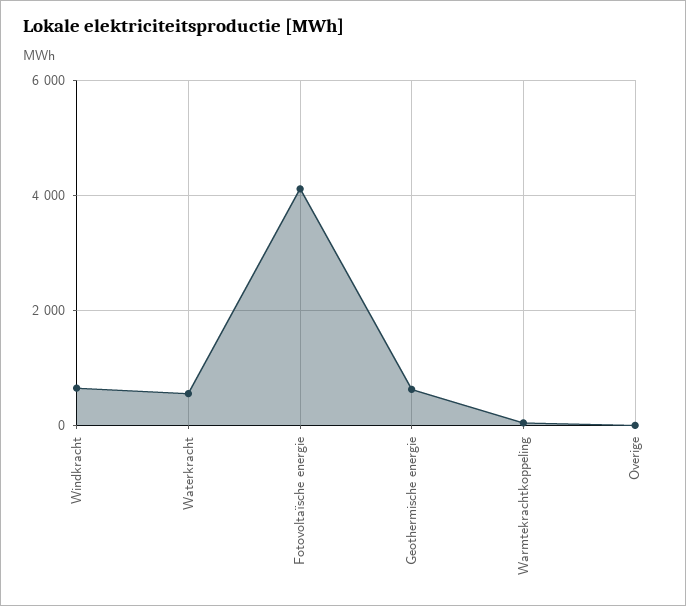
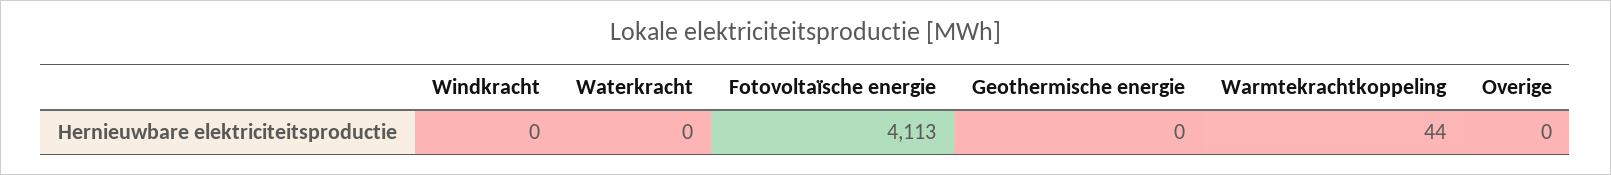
Windkracht: 600 -> 0
Waterkracht: 600 -> 0
Geothermische energie: 600 -> 0

